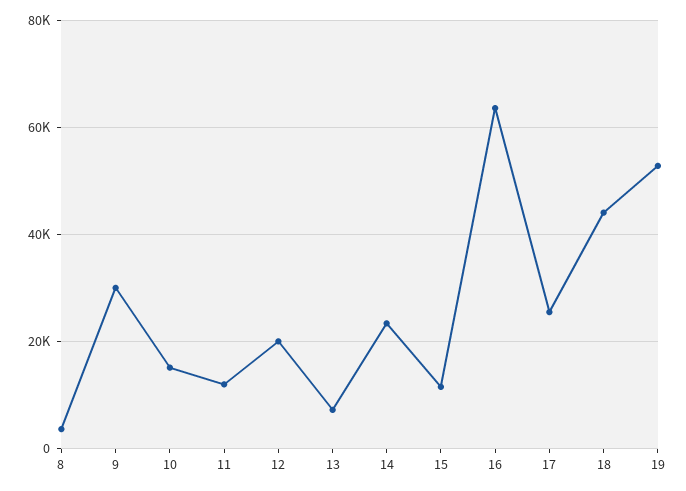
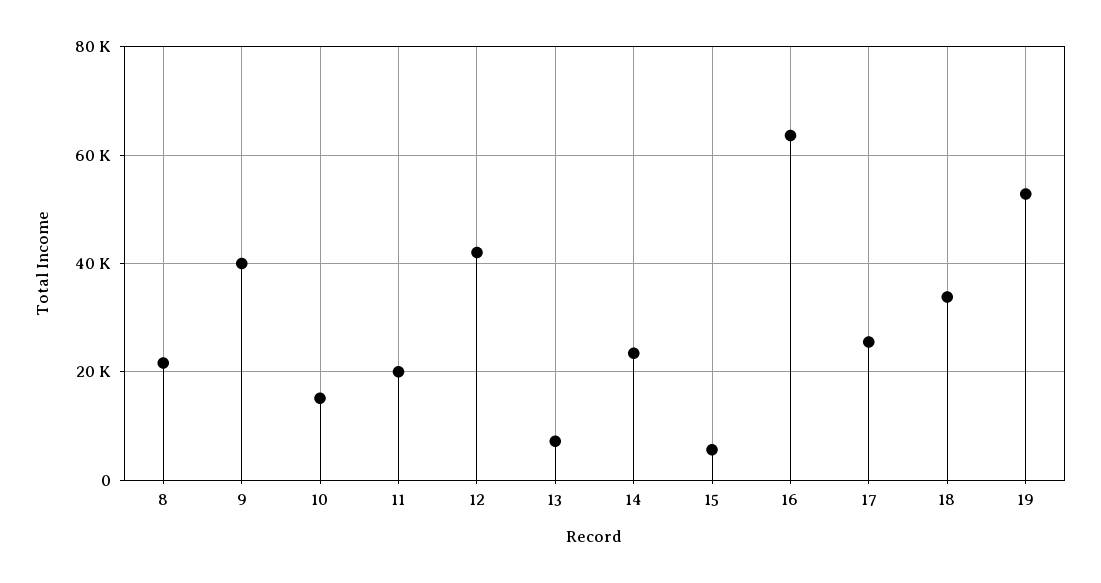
8: 4000 -> 22000
9: 30000 -> 40000
11: 12000 -> 20000
12: 20000 -> 42000
15: 12000 -> 6000
18: 44000 -> 34000

